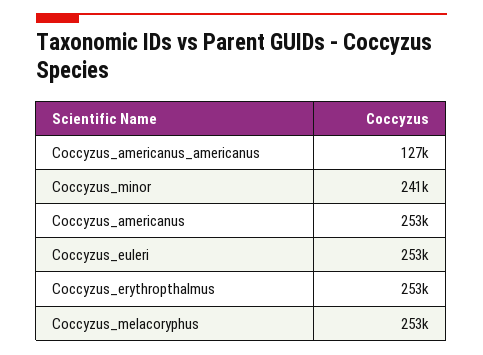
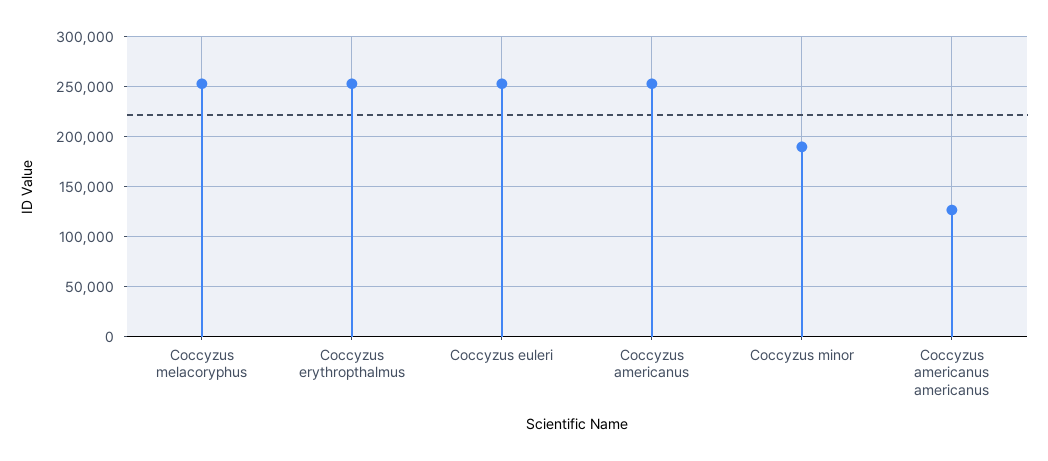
Coccyzus_minor: 241000 -> 190000

